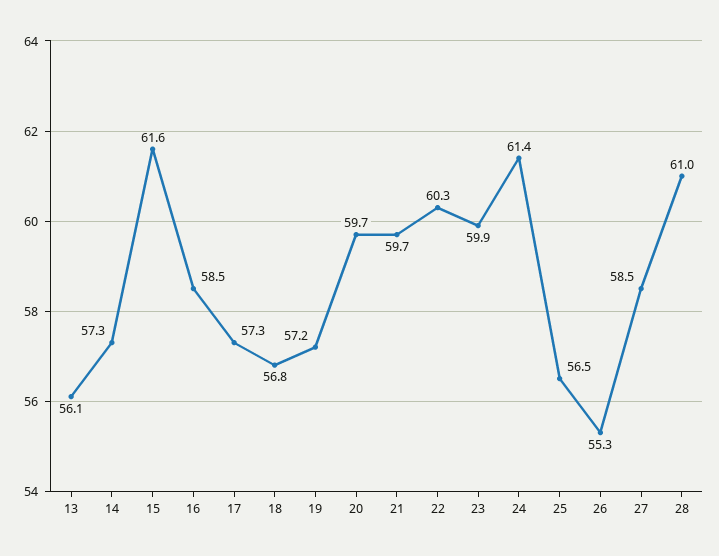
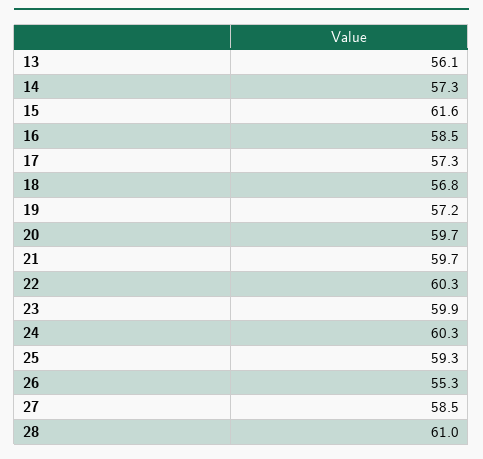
24: 61.4 -> 60.3
25: 56.5 -> 59.3

